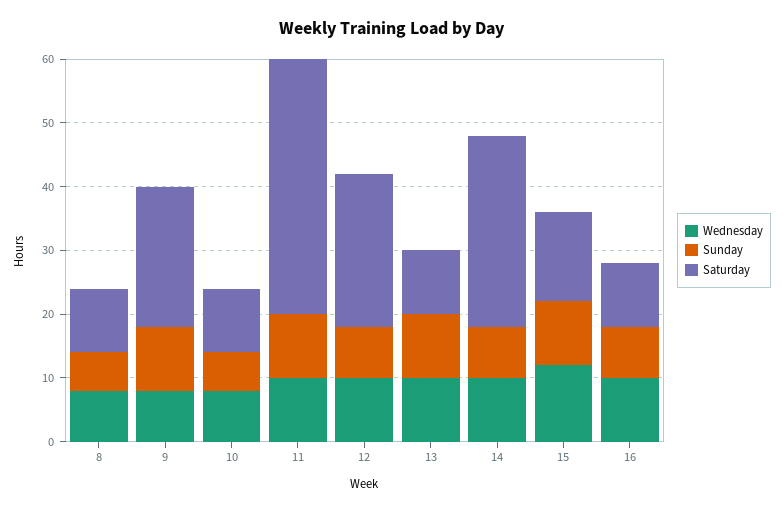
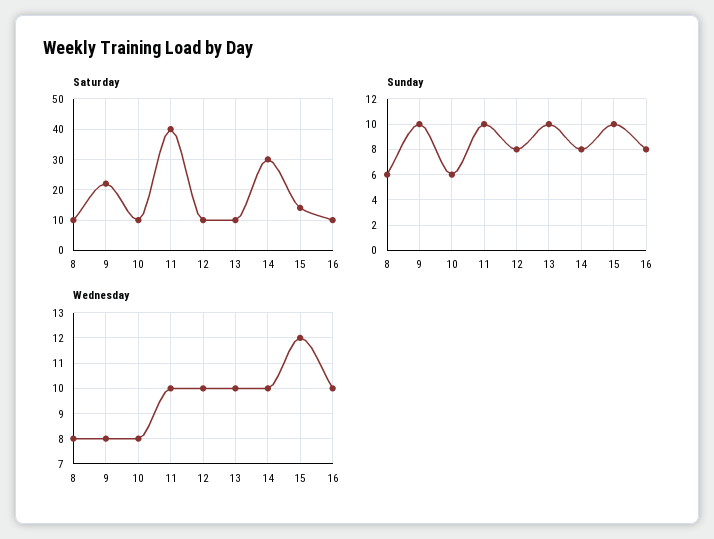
Saturday, 12: 25 -> 10

